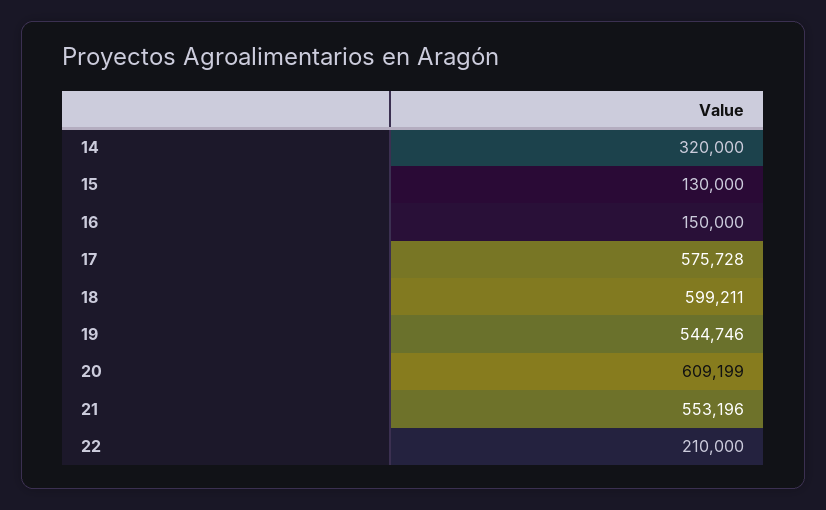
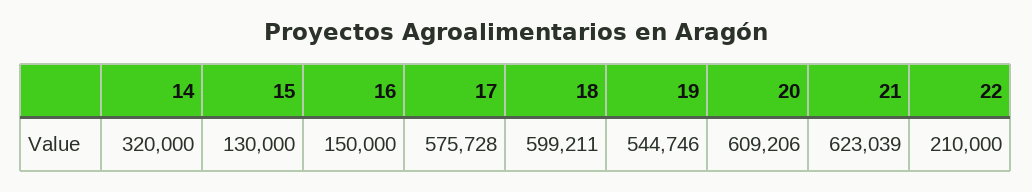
20: 609199 -> 609206
21: 553196 -> 623039

